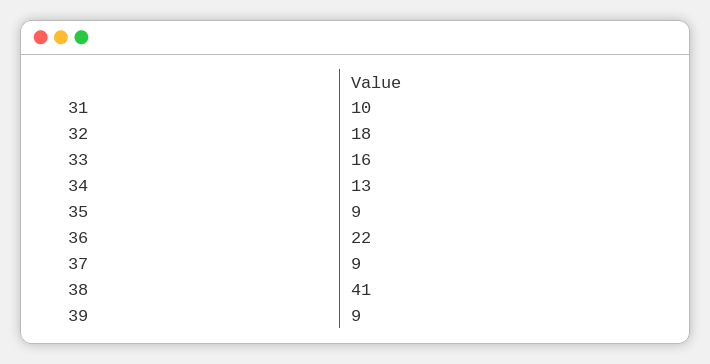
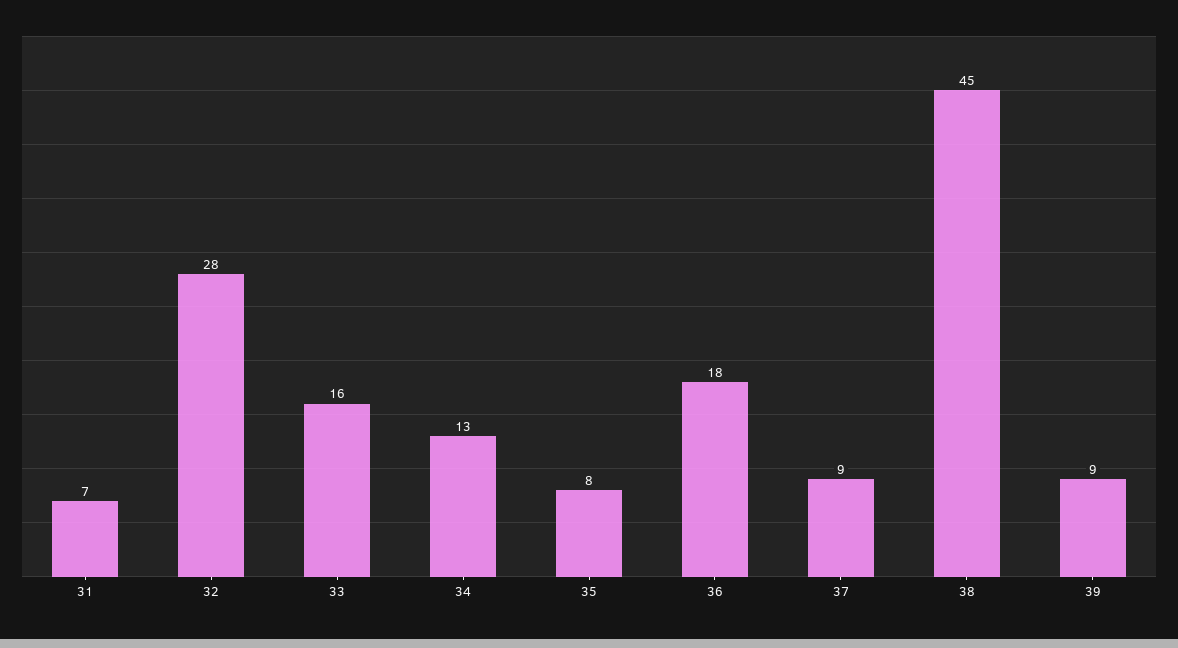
31: 10 -> 7
32: 18 -> 28
35: 9 -> 8
36: 22 -> 18
38: 41 -> 45

